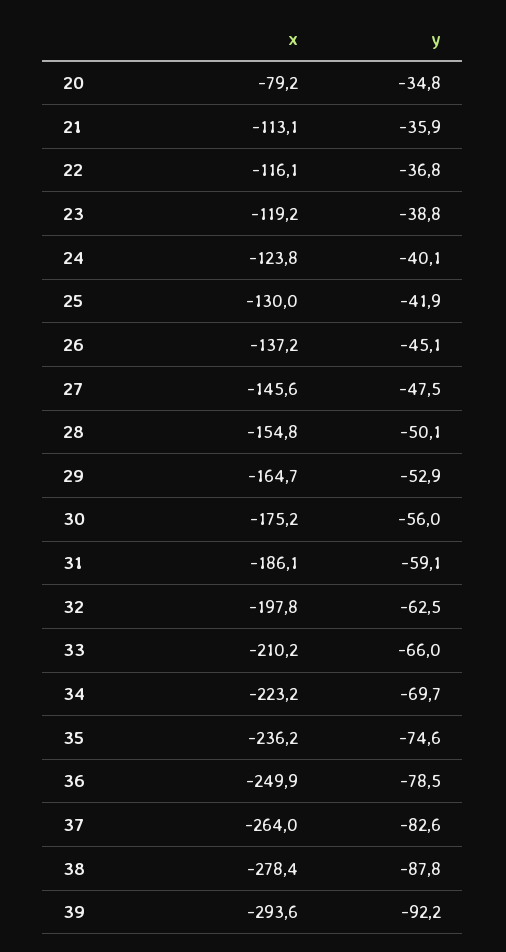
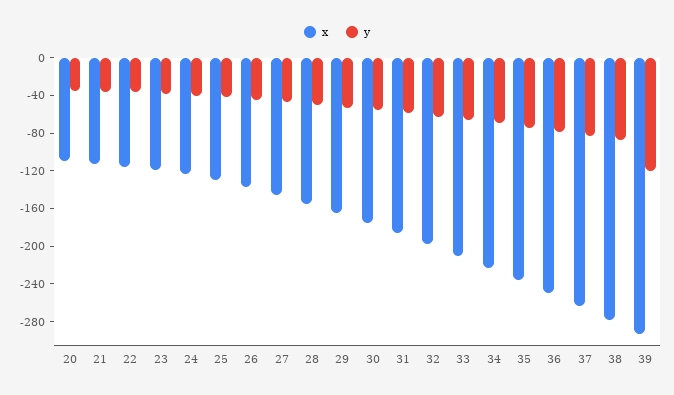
x, 20: -79.2 -> -110
y, 39: -92.2 -> -120

